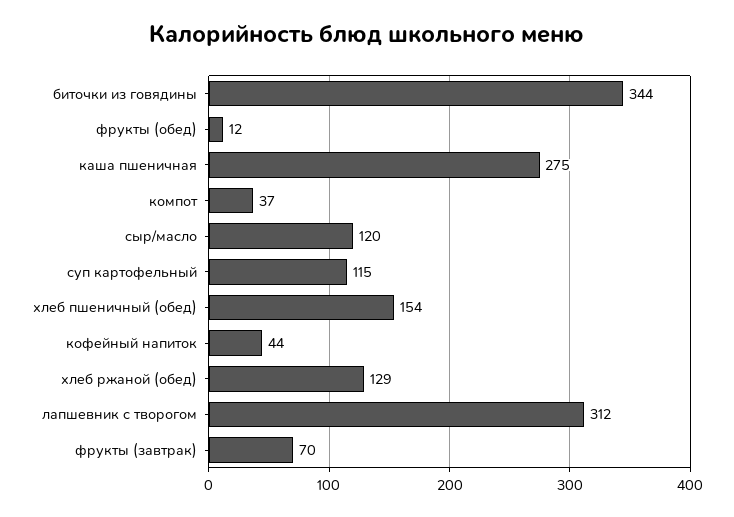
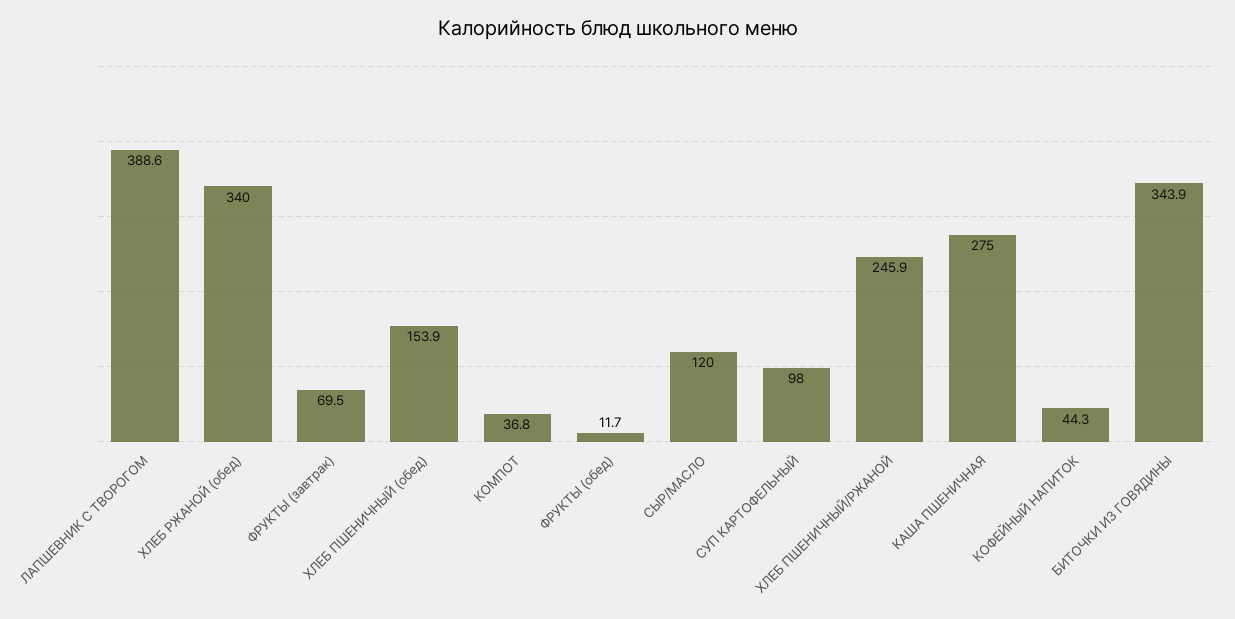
суп картофельный: 115 -> 98
хлеб ржаной (обед): 129 -> 340
лапшевник с творогом: 312 -> 388.6
ХЛЕБ ПШЕНИЧНЫЙ/РЖАНОЙ: none -> 245.9

